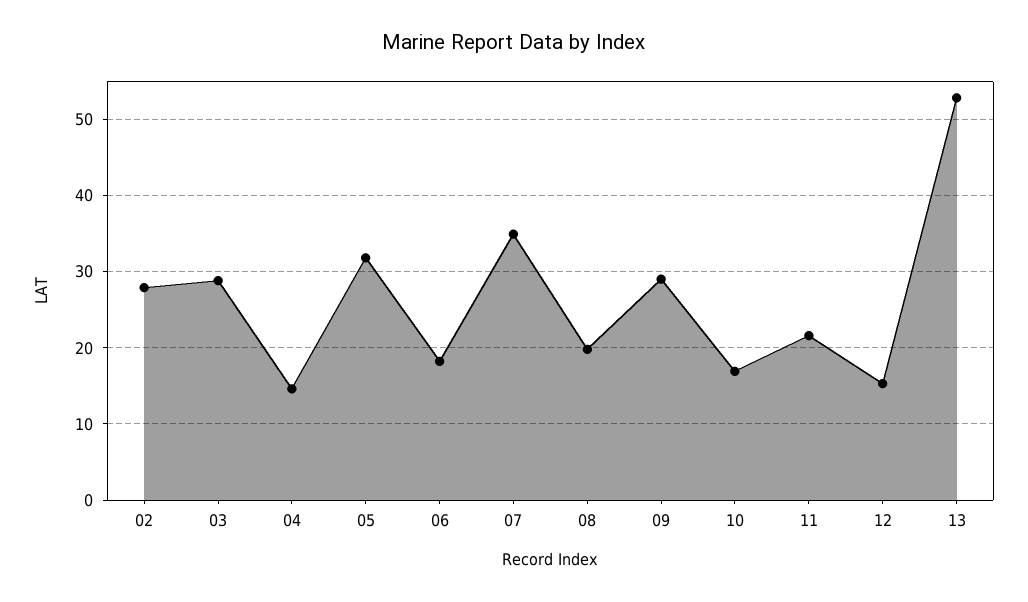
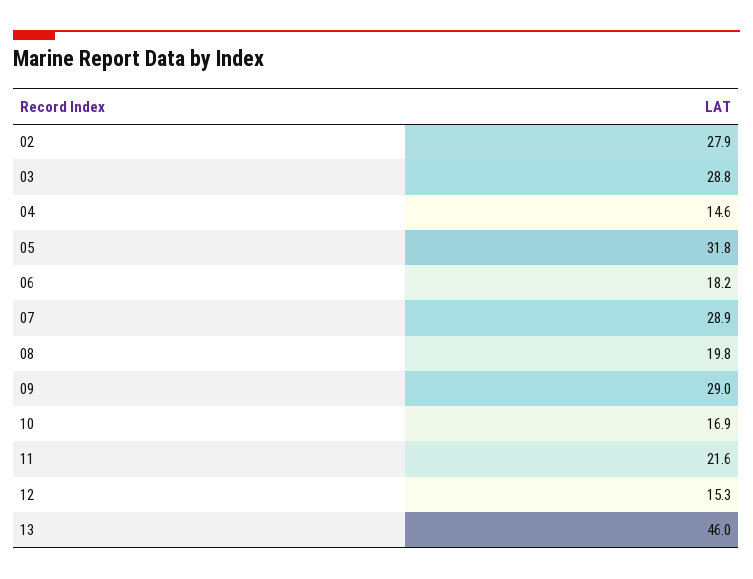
07: 35 -> 28.9
13: 53 -> 46

